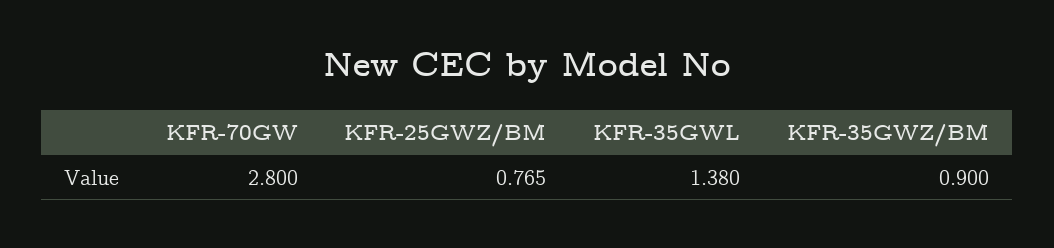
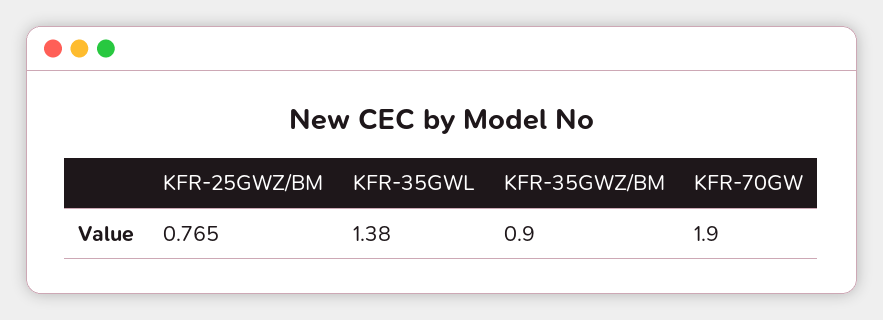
KFR-70GW: 2.8 -> 1.9

